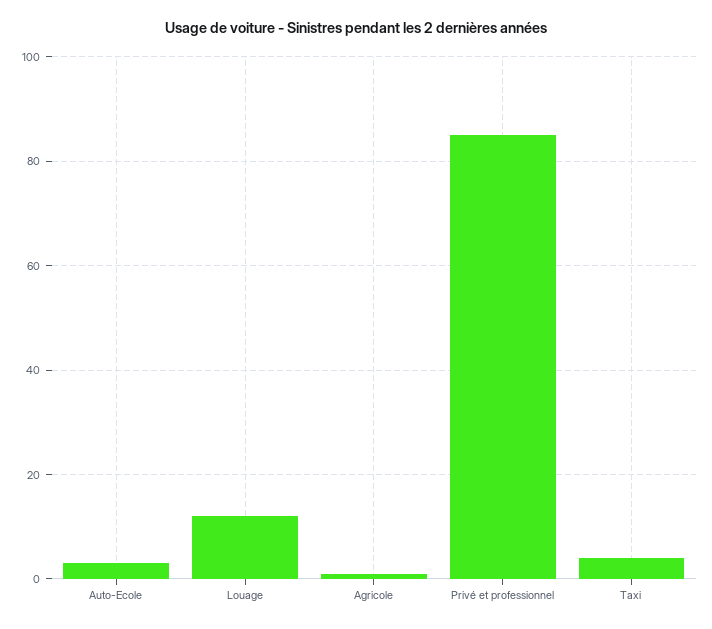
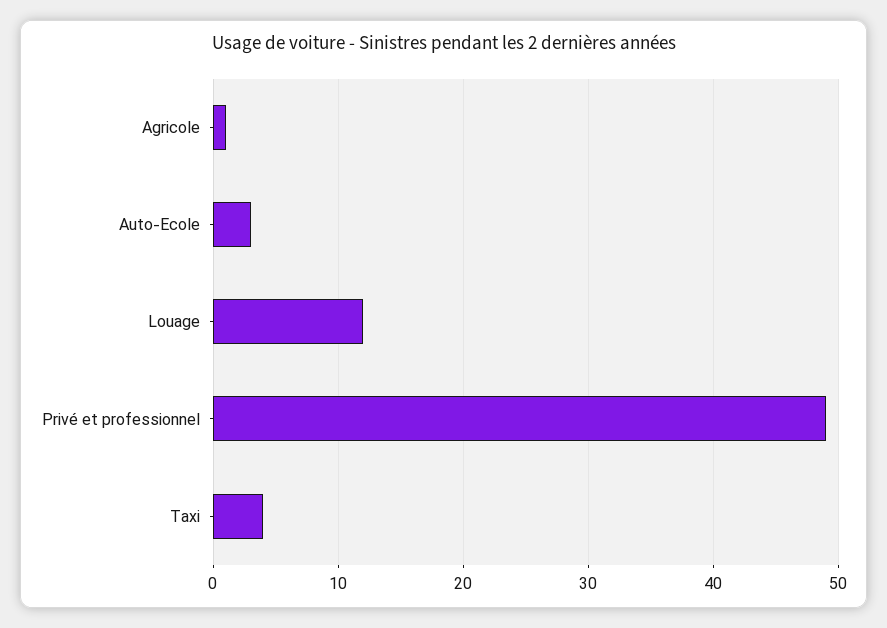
Privé et professionnel: 85 -> 49

